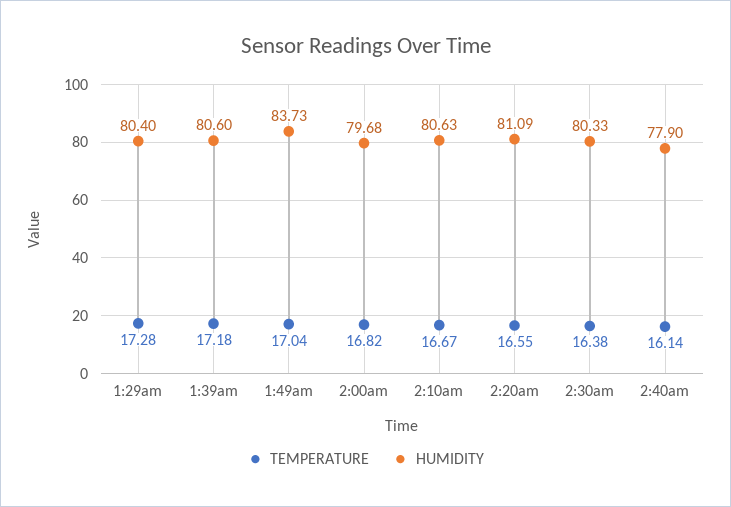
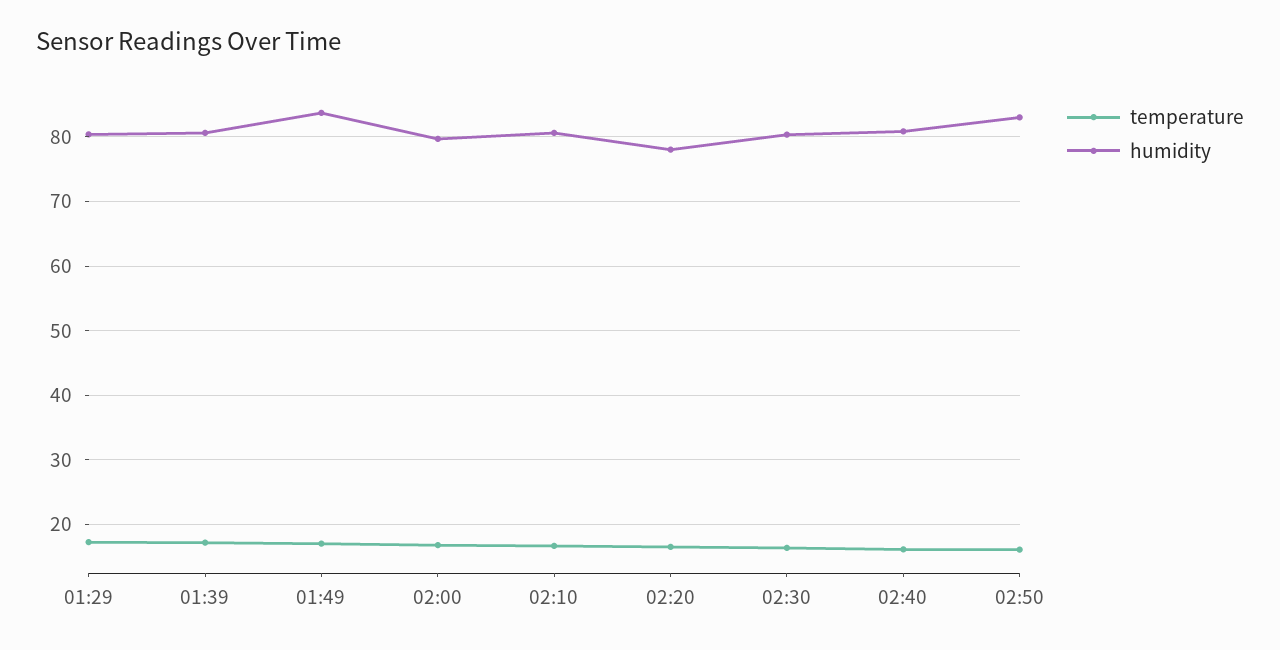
HUMIDITY, 2:20am: 81.09 -> 78
HUMIDITY, 2:40am: 77.9 -> 81
TEMPERATURE, 02:50: none -> 16
HUMIDITY, 02:50: none -> 83

